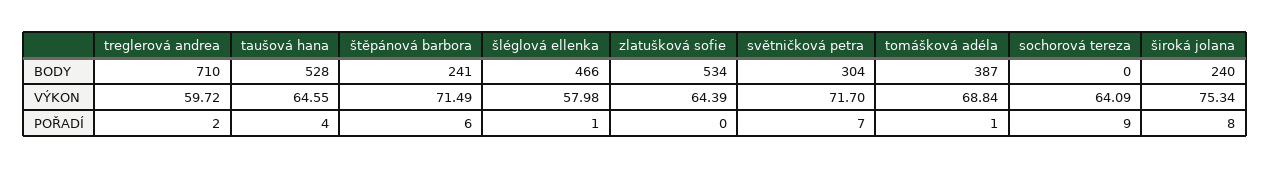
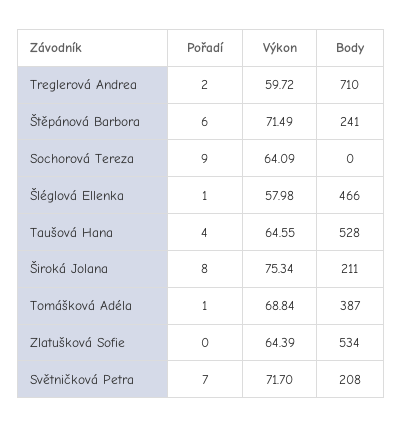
světničková petra, BODY: 304 -> 208
široká jolana, BODY: 240 -> 211

